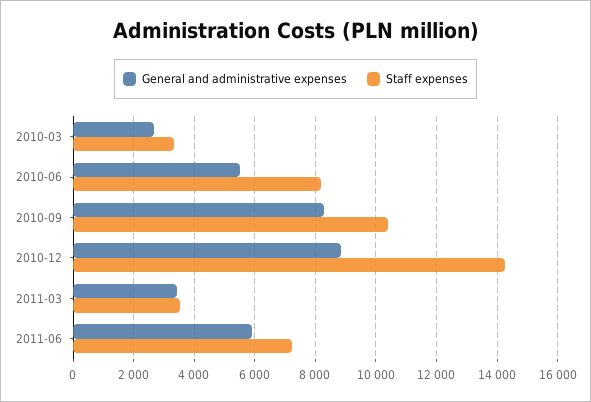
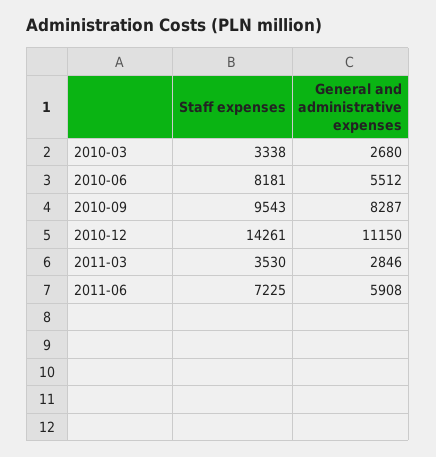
Staff expenses, 2010-09: 10400 -> 9543
General and administrative expenses, 2010-12: 8800 -> 11150
General and administrative expenses, 2011-03: 3400 -> 2846

